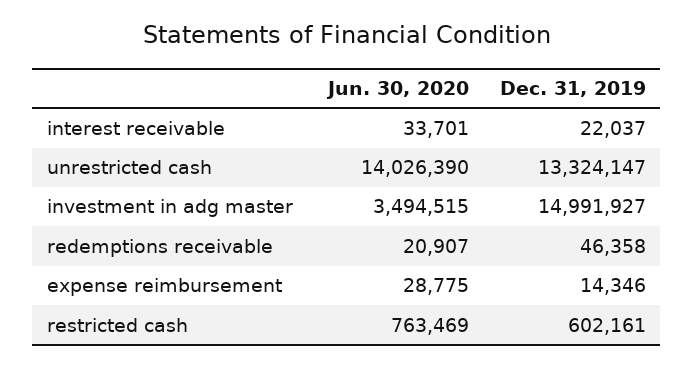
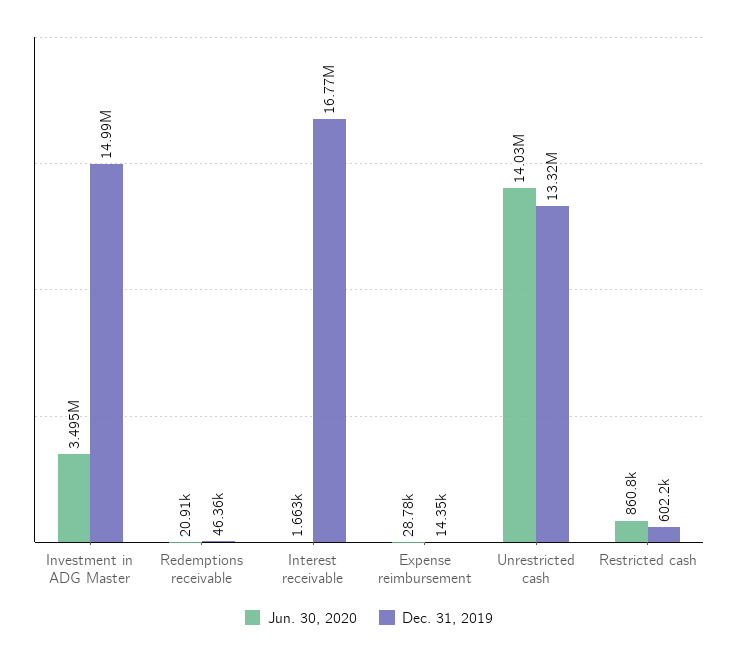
Jun. 30, 2020, interest receivable: 33701 -> 1663
Dec. 31, 2019, interest receivable: 22037 -> 16770000
Jun. 30, 2020, restricted cash: 763469 -> 860800

